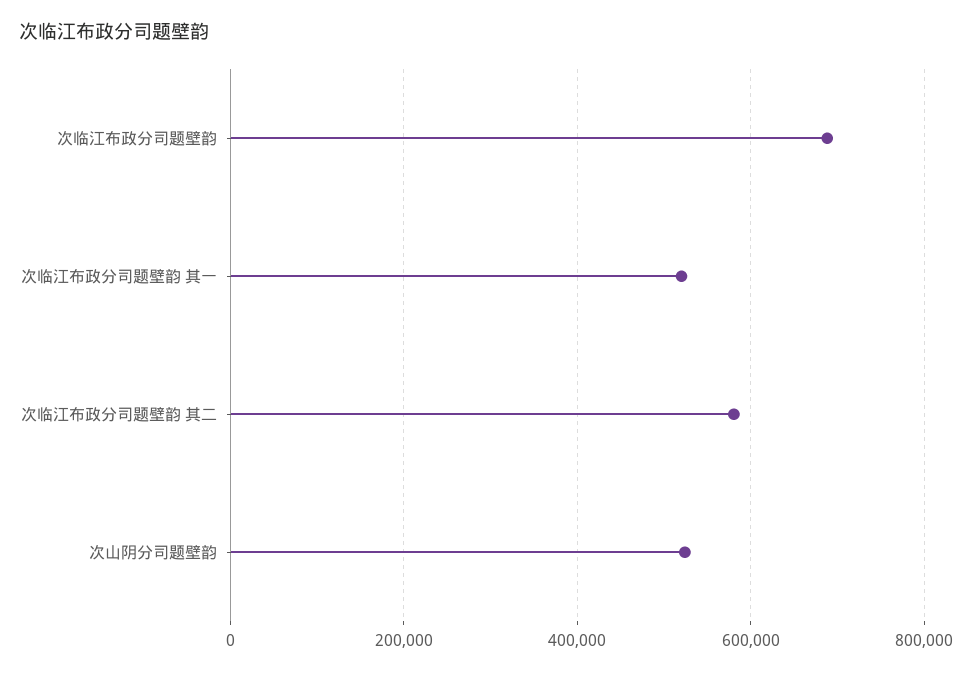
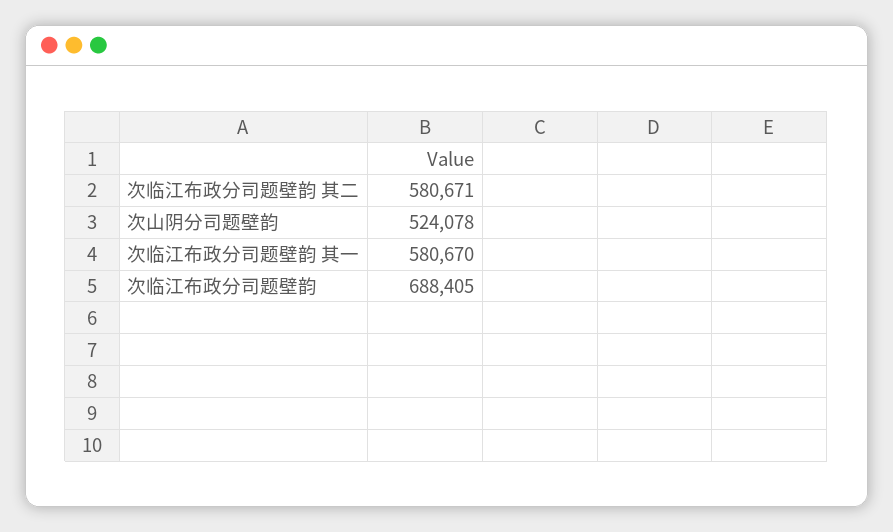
次临江布政分司题壁韵 其一: 520000 -> 580670

